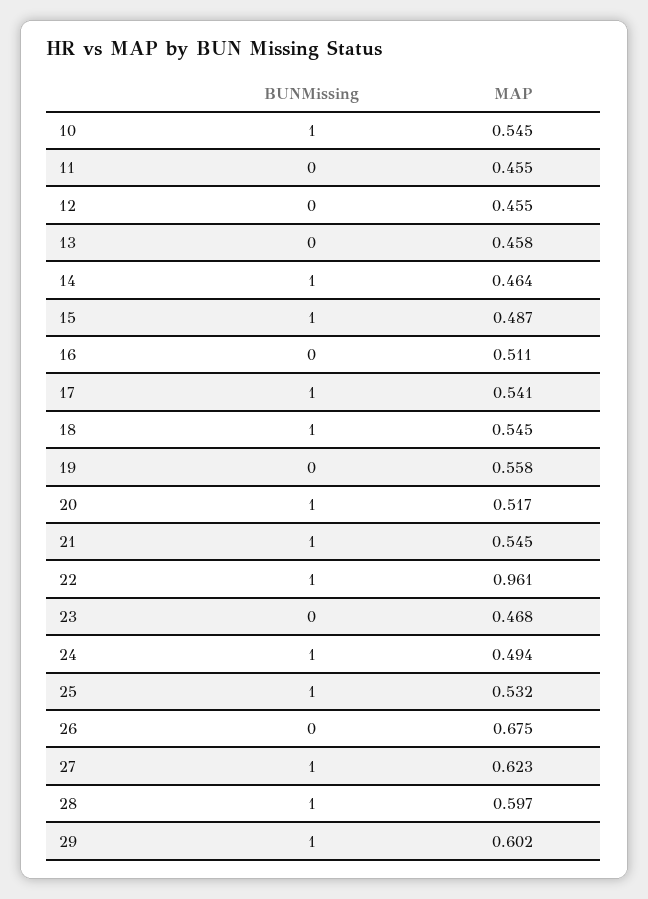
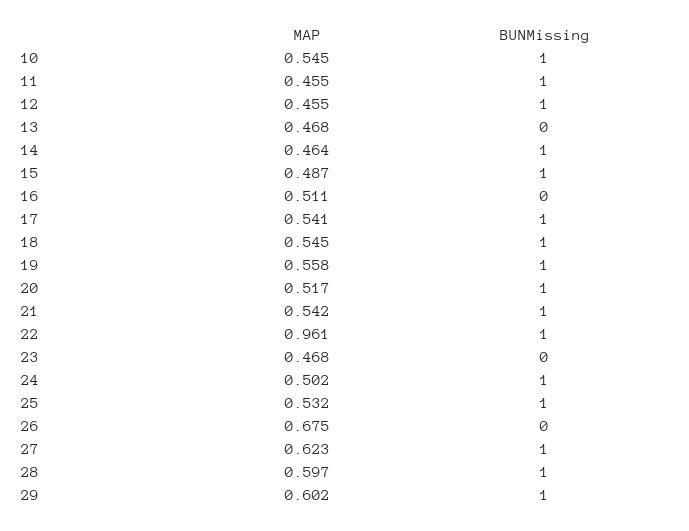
BUNMissing, 11: 0 -> 1
BUNMissing, 12: 0 -> 1
MAP, 13: 0.458 -> 0.468
BUNMissing, 19: 0 -> 1
MAP, 21: 0.545 -> 0.542
MAP, 24: 0.494 -> 0.502

